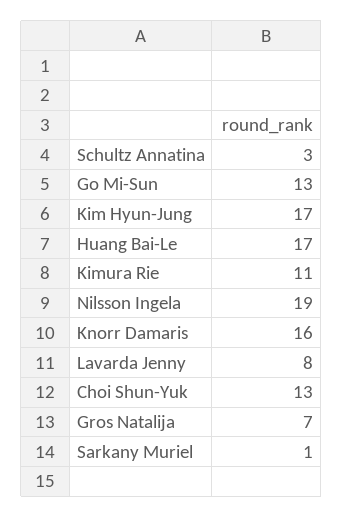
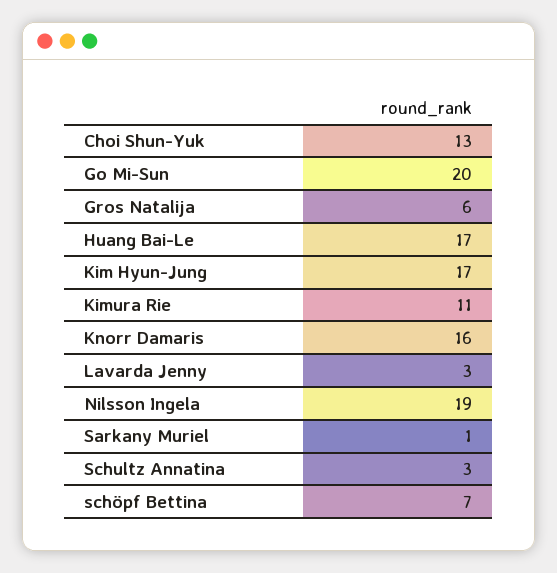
Go Mi-Sun: 13 -> 20
Lavarda Jenny: 8 -> 3
Gros Natalija: 7 -> 6
schöpf Bettina: none -> 7

